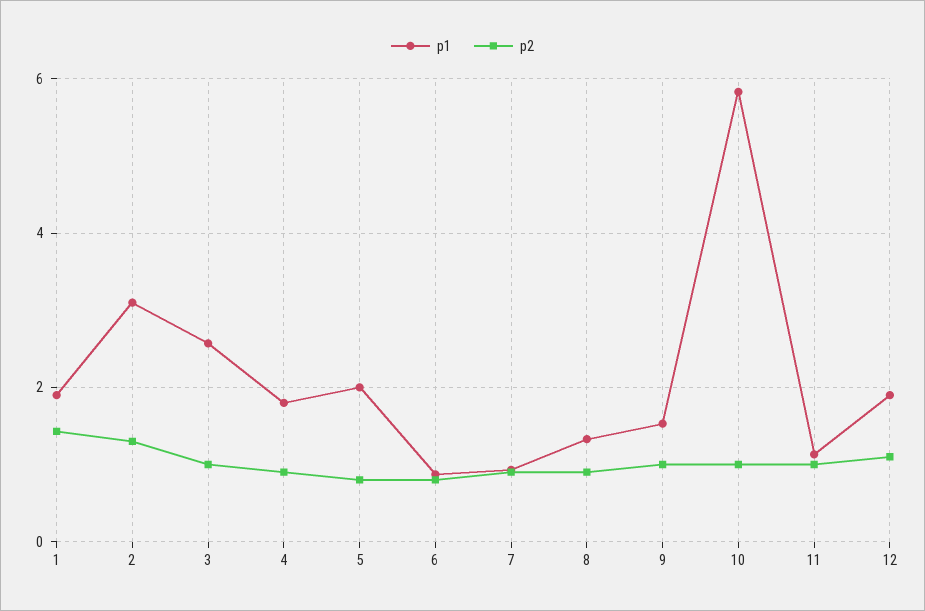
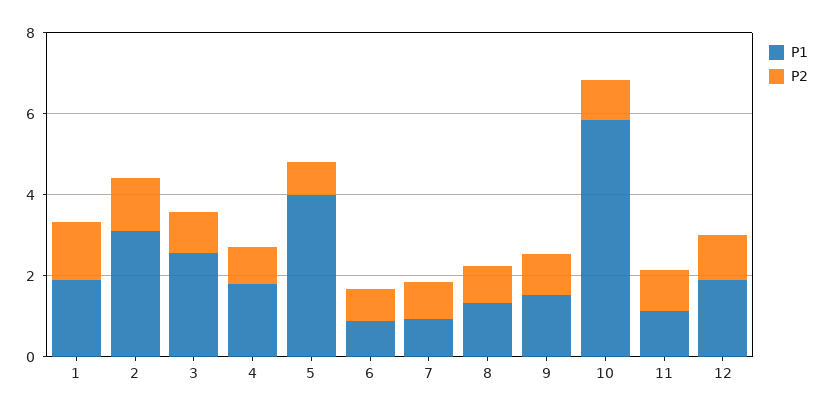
p1, 5: 2 -> 4

